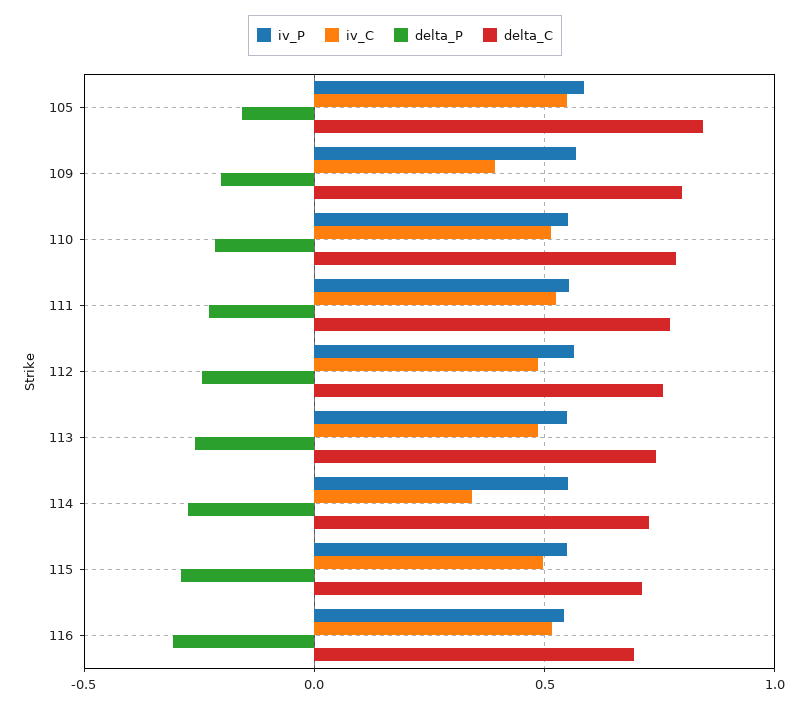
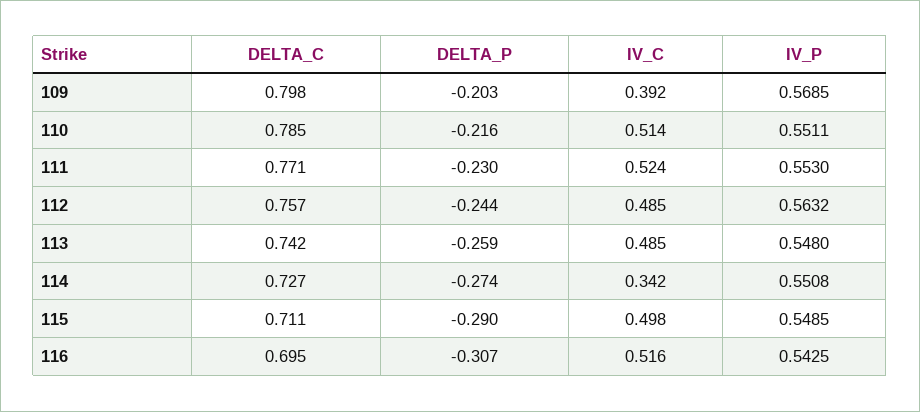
iv_P, 105: 0.6 -> none
iv_C, 105: 0.55 -> none
delta_P, 105: -0.15 -> none
delta_C, 105: 0.85 -> none

